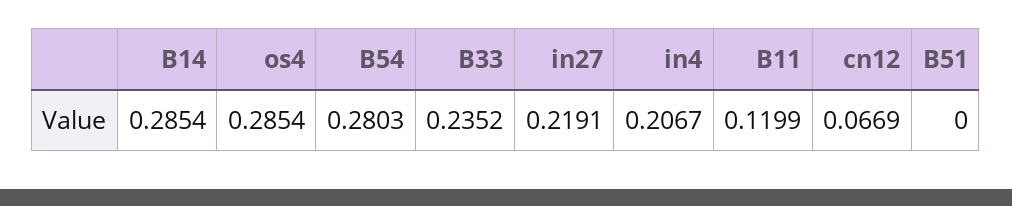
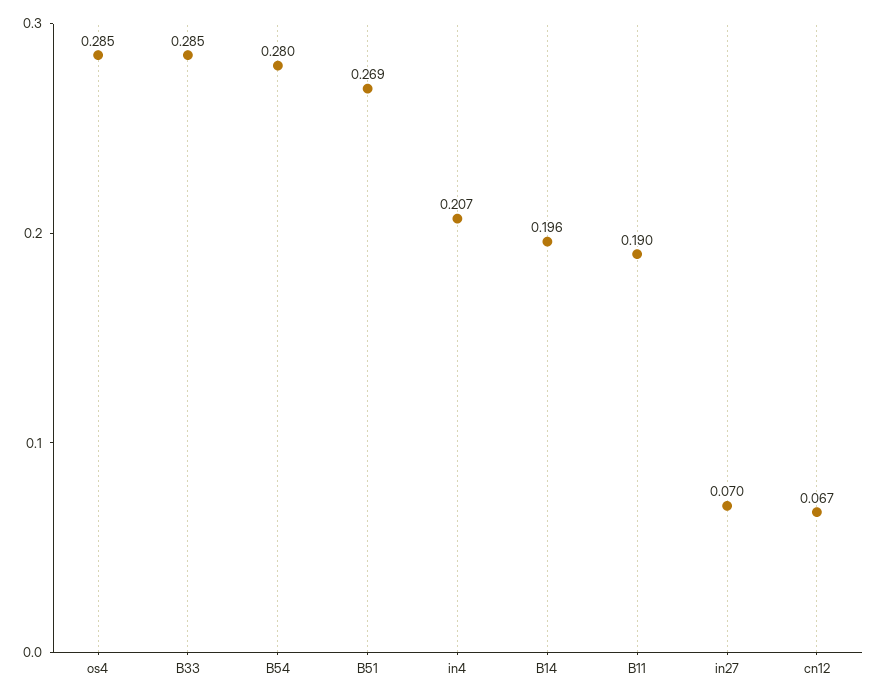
B14: 0.2854 -> 0.196
B33: 0.2352 -> 0.285
in27: 0.2191 -> 0.07
B11: 0.1199 -> 0.19
B51: 0 -> 0.269

